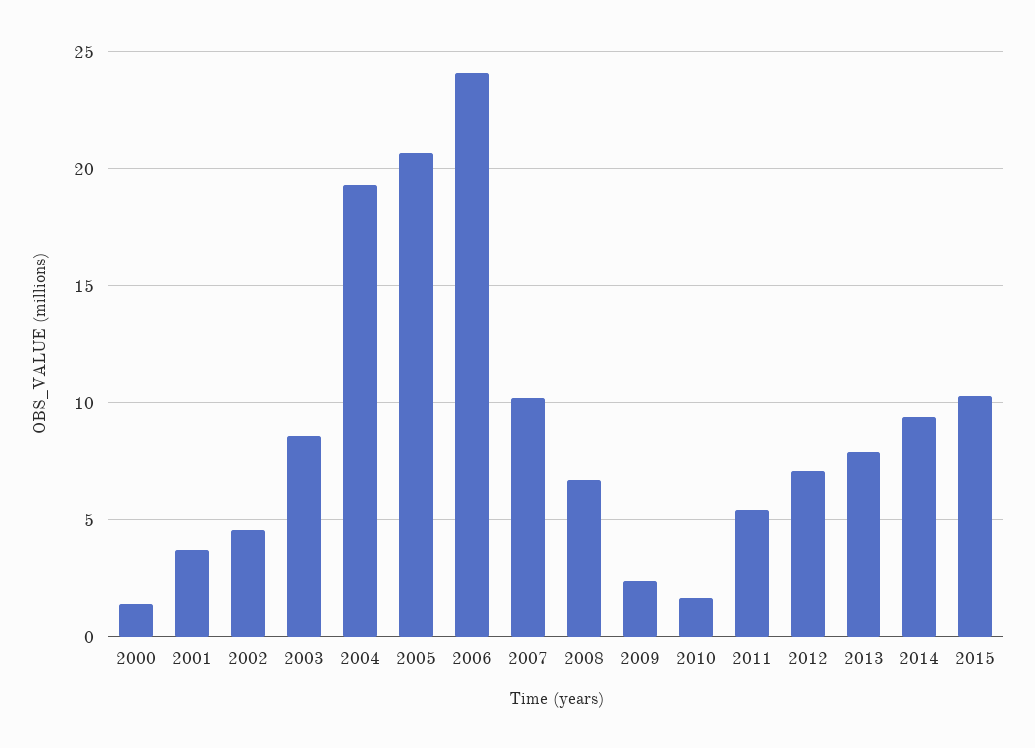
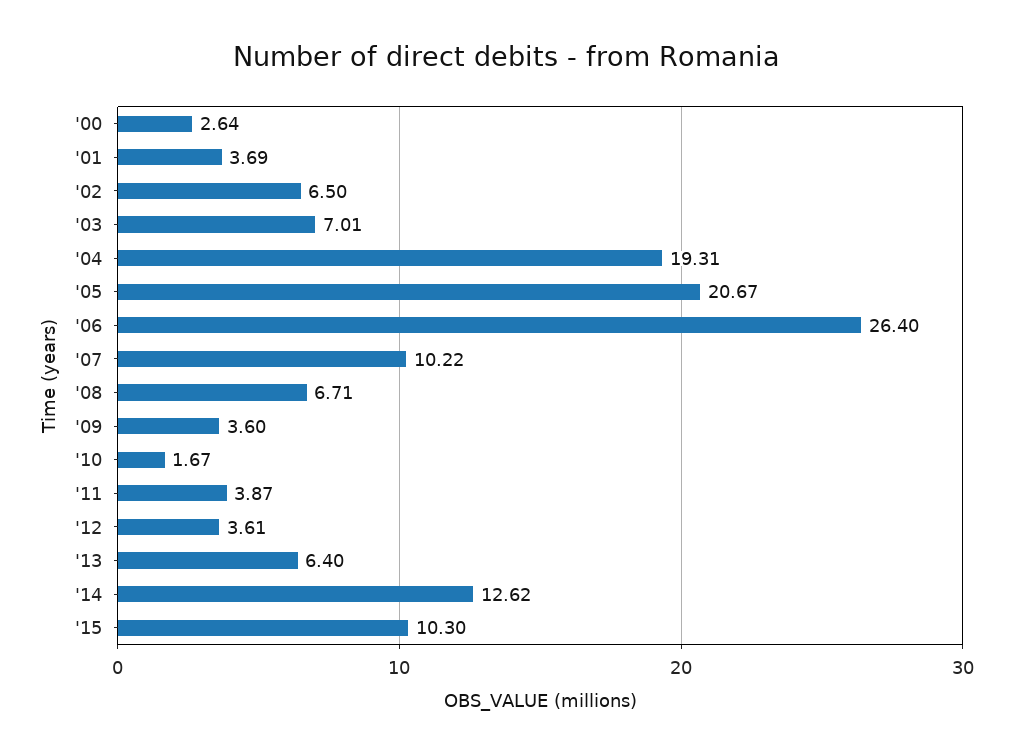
2000: 1.5 -> 2.64
2002: 4.5 -> 6.5
2003: 8.5 -> 7.01
2006: 24 -> 26.4
2009: 2.5 -> 3.6
2011: 5.5 -> 3.87
2012: 7 -> 3.61
2013: 8 -> 6.4
2014: 9.5 -> 12.62

